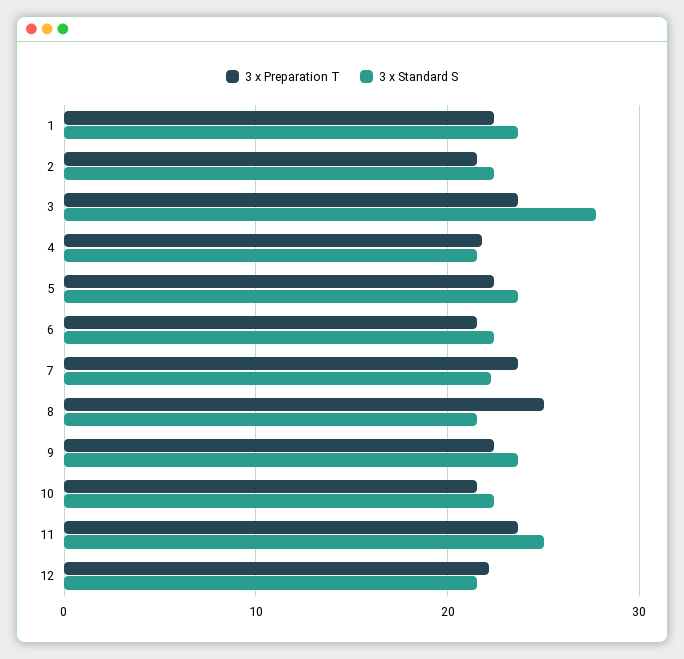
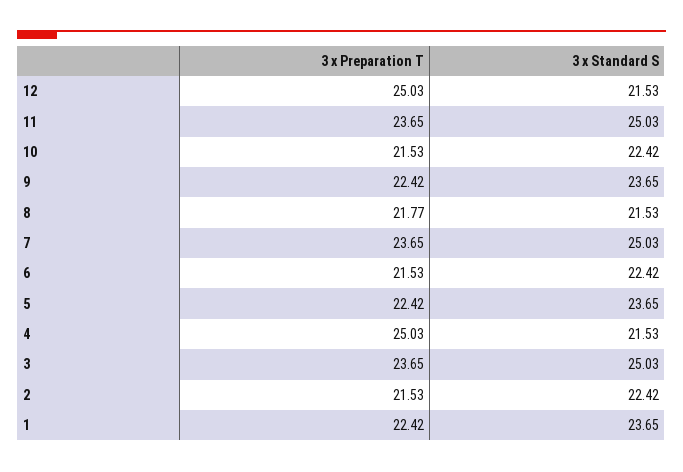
3 x Standard S, 3: 28 -> 25.03
3 x Preparation T, 4: 22 -> 25.03
3 x Standard S, 7: 22 -> 25.03
3 x Preparation T, 8: 25 -> 21.77
3 x Preparation T, 12: 22 -> 25.03

